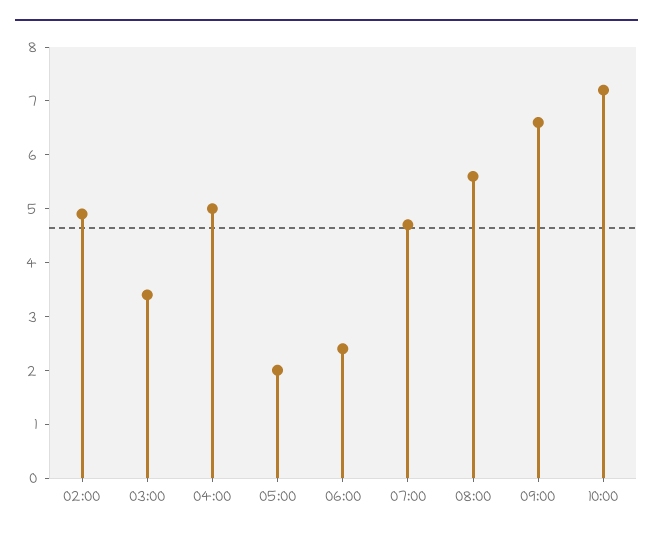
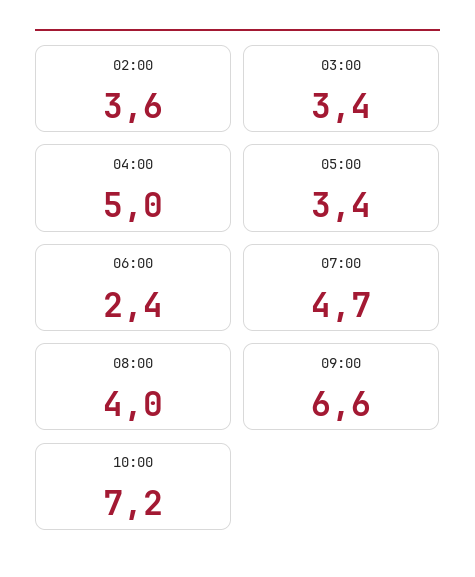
02:00: 5 -> 3.6
05:00: 2 -> 3.4
08:00: 5.5 -> 4

